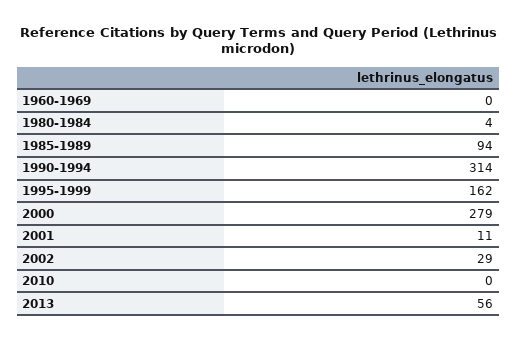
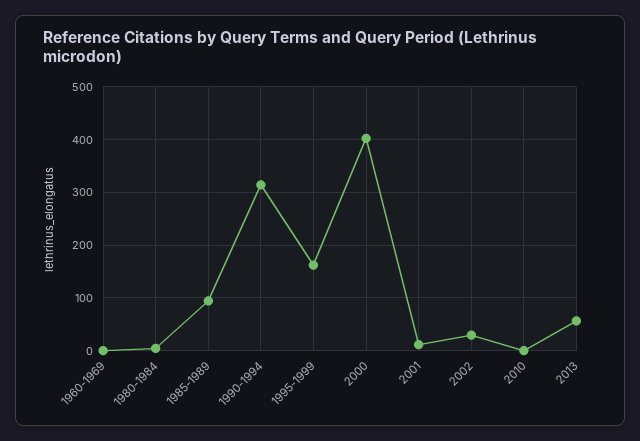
2000: 279 -> 400

